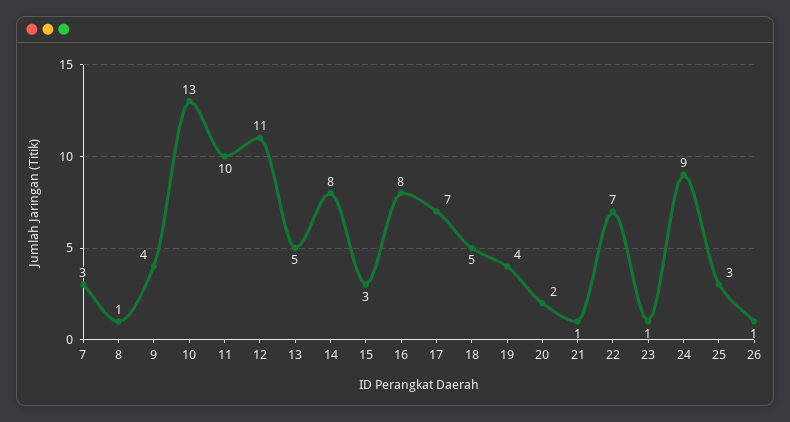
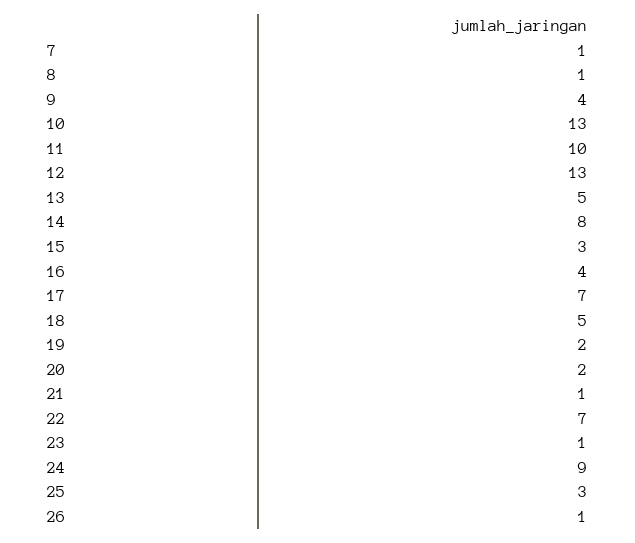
7: 3 -> 1
12: 11 -> 13
16: 8 -> 4
19: 4 -> 2

